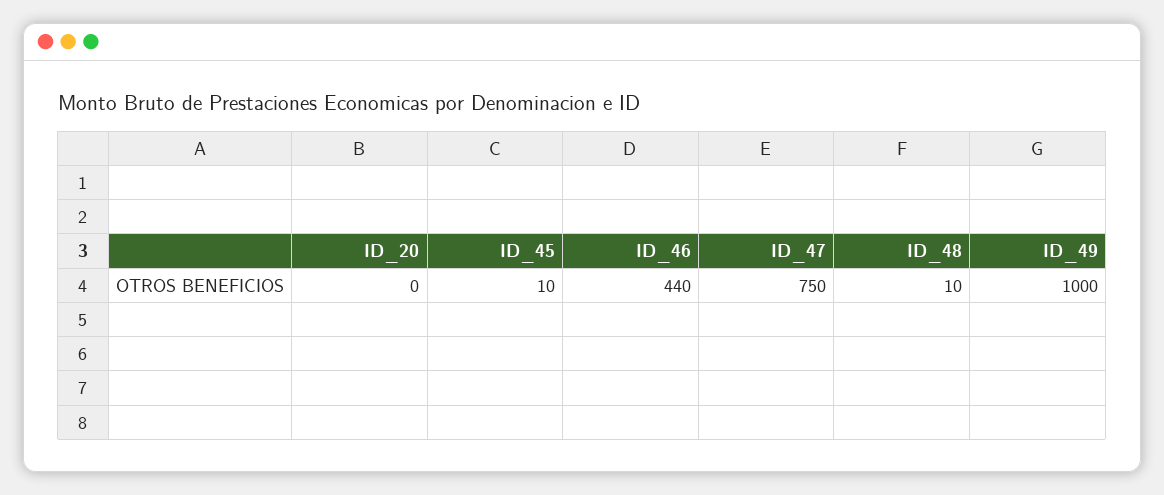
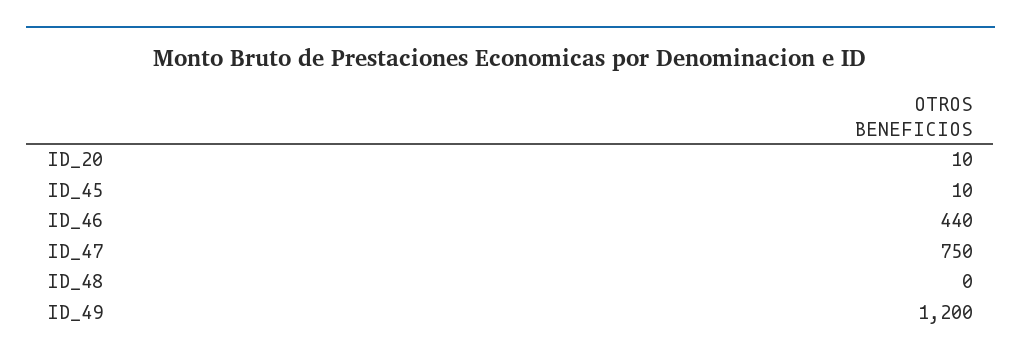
ID_20: 0 -> 10
ID_48: 10 -> 0
ID_49: 1000 -> 1200

